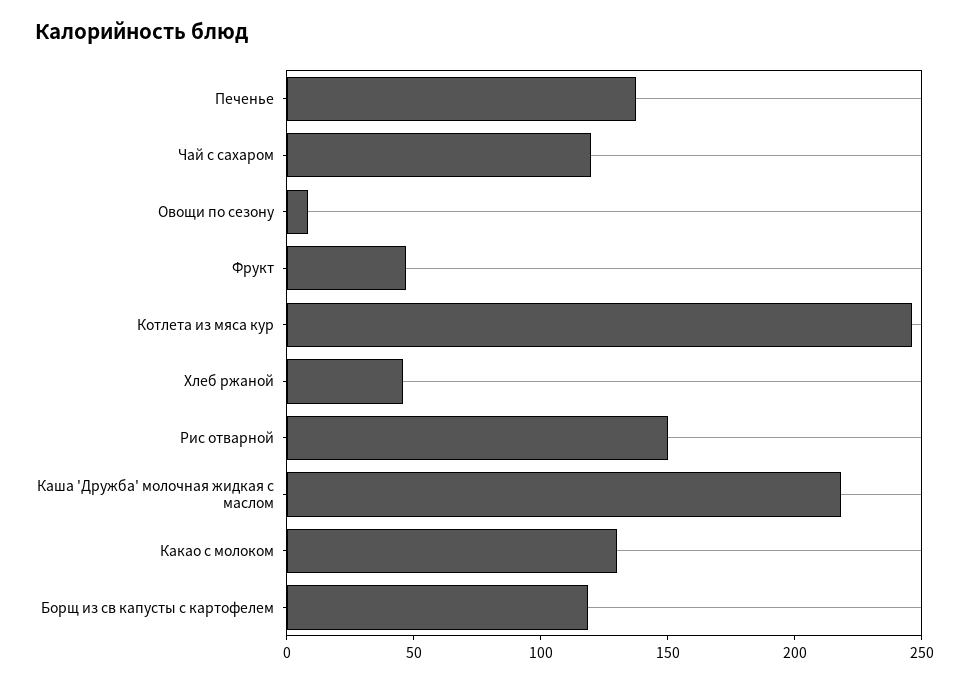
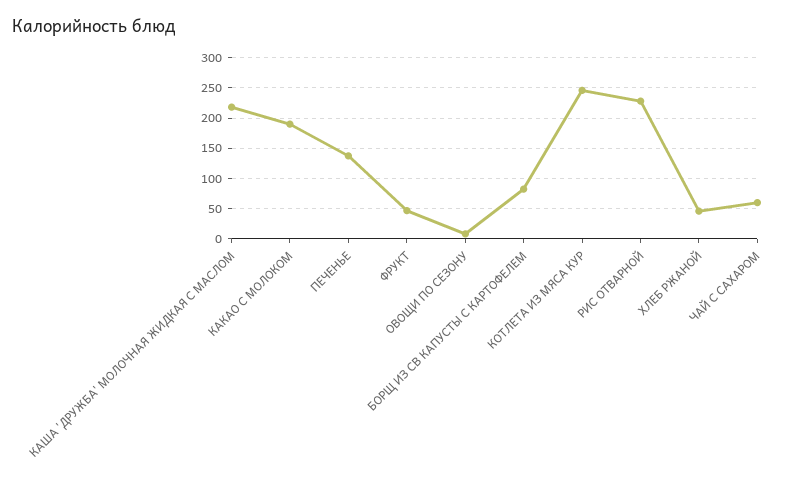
Чай с сахаром: 120 -> 60
Рис отварной: 150 -> 230
Какао с молоком: 130 -> 190
Борщ из св капусты с картофелем: 120 -> 80

